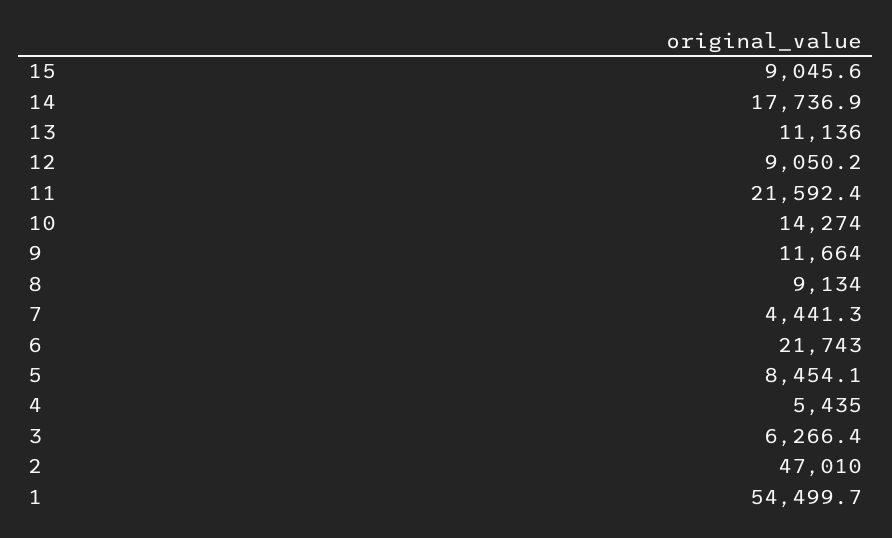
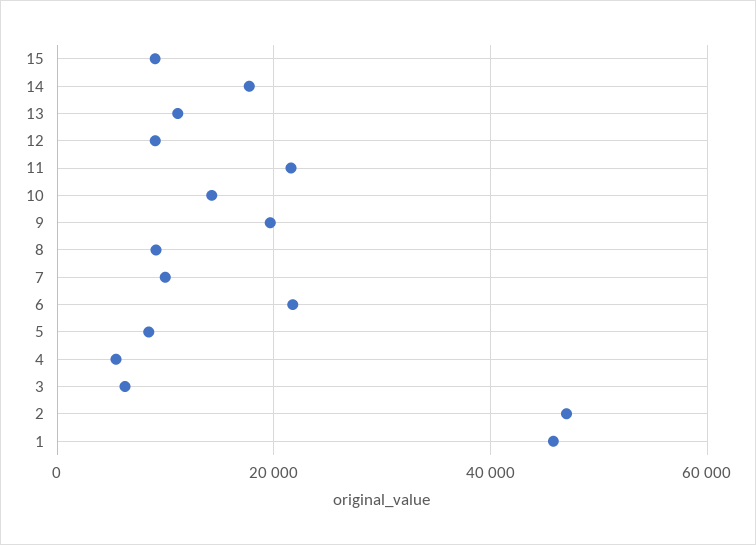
9: 11664 -> 20000
7: 4441.3 -> 10000
1: 54499.7 -> 46000

